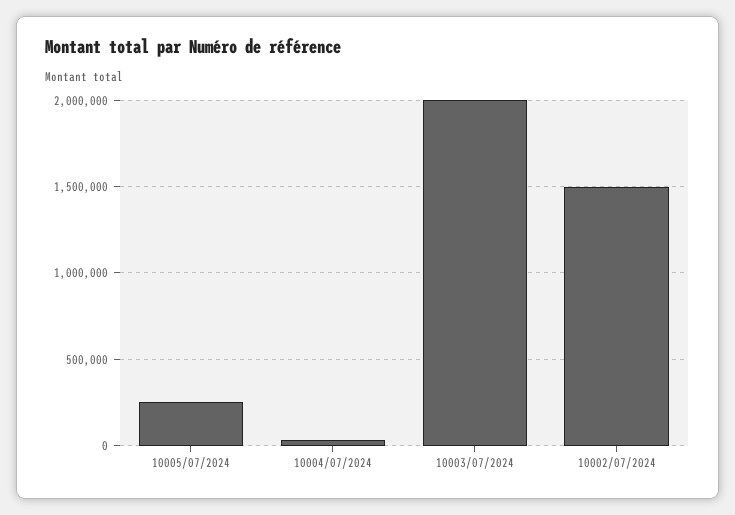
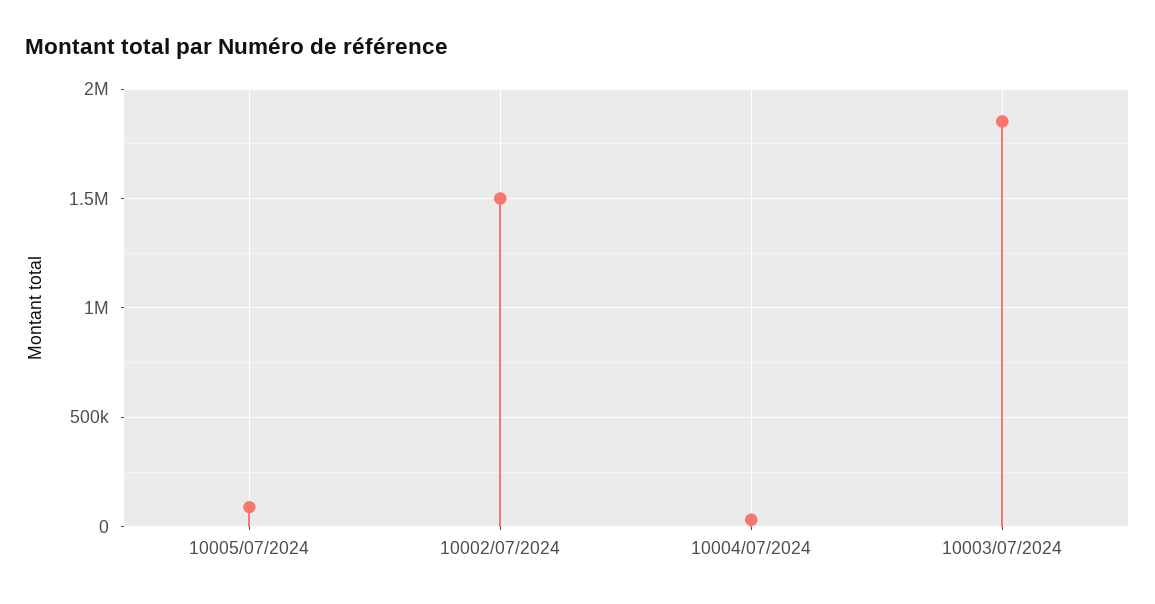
10005/07/2024: 250000 -> 100000
10003/07/2024: 2000000 -> 1850000

